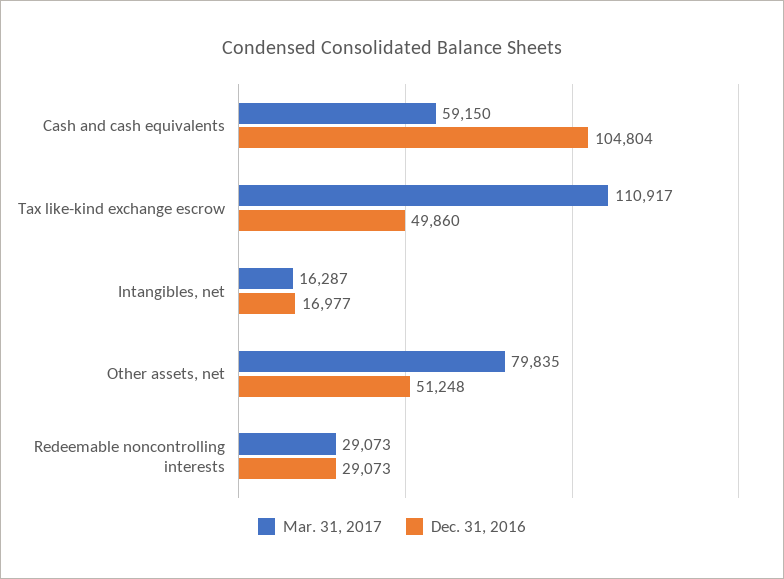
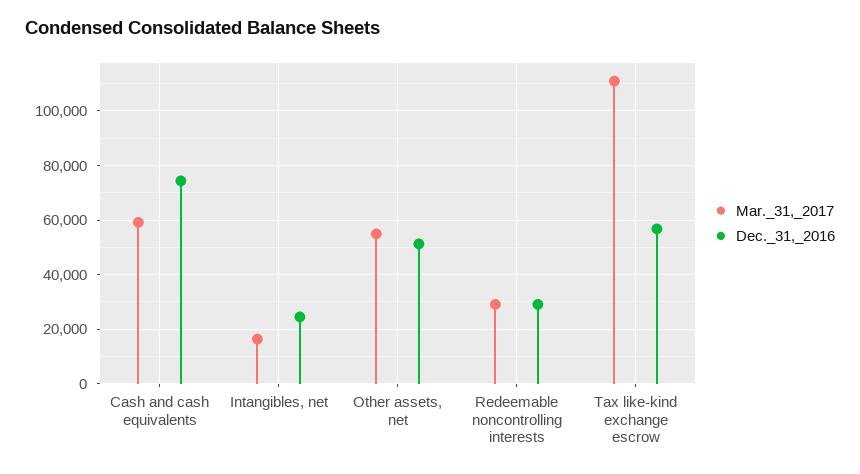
Dec. 31, 2016, Cash and cash equivalents: 104804 -> 75000
Dec. 31, 2016, Tax like-kind exchange escrow: 49860 -> 57500
Dec. 31, 2016, Intangibles, net: 16977 -> 25000
Mar. 31, 2017, Other assets, net: 79835 -> 55000

